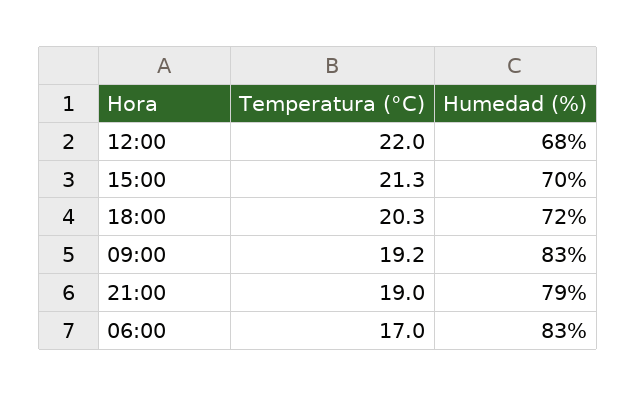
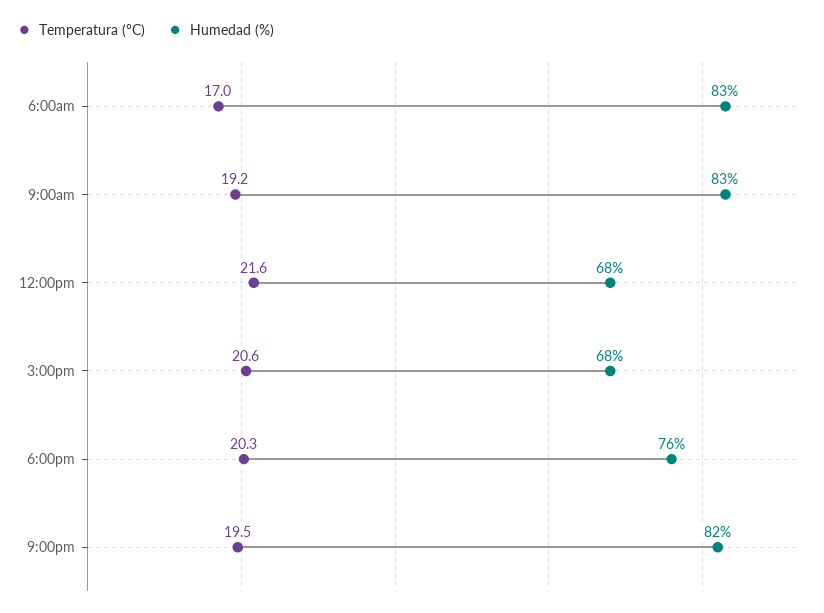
Temperatura (°C), 12:00: 22 -> 21.6
Temperatura (°C), 15:00: 21.3 -> 20.6
Humedad (%), 15:00: 70 -> 68
Humedad (%), 18:00: 72 -> 76
Temperatura (°C), 21:00: 19 -> 19.5
Humedad (%), 21:00: 79 -> 82

